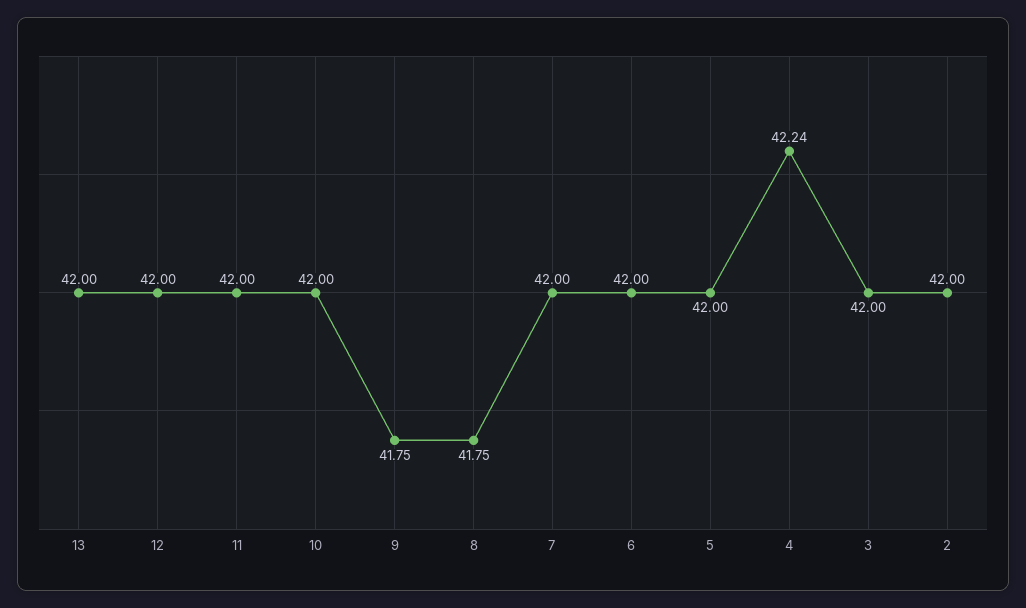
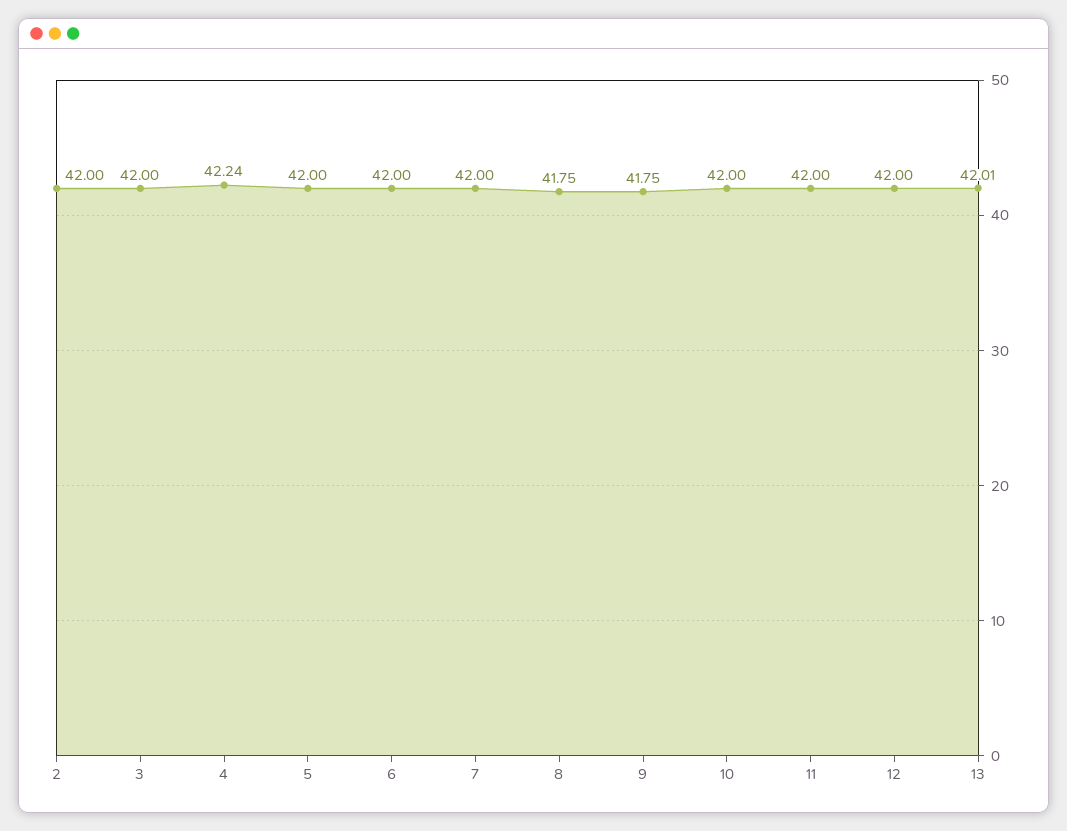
13: 42 -> 42.01

